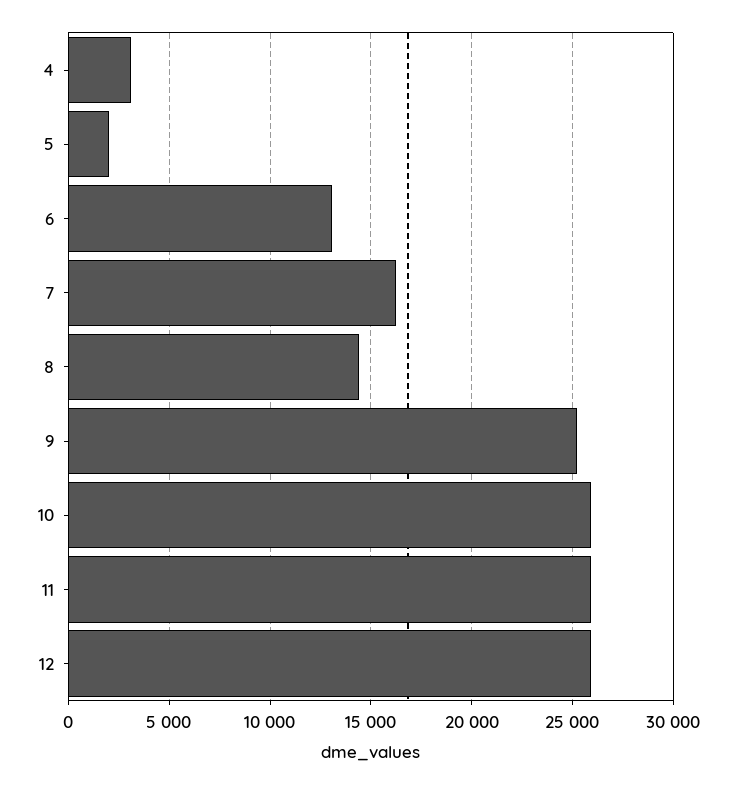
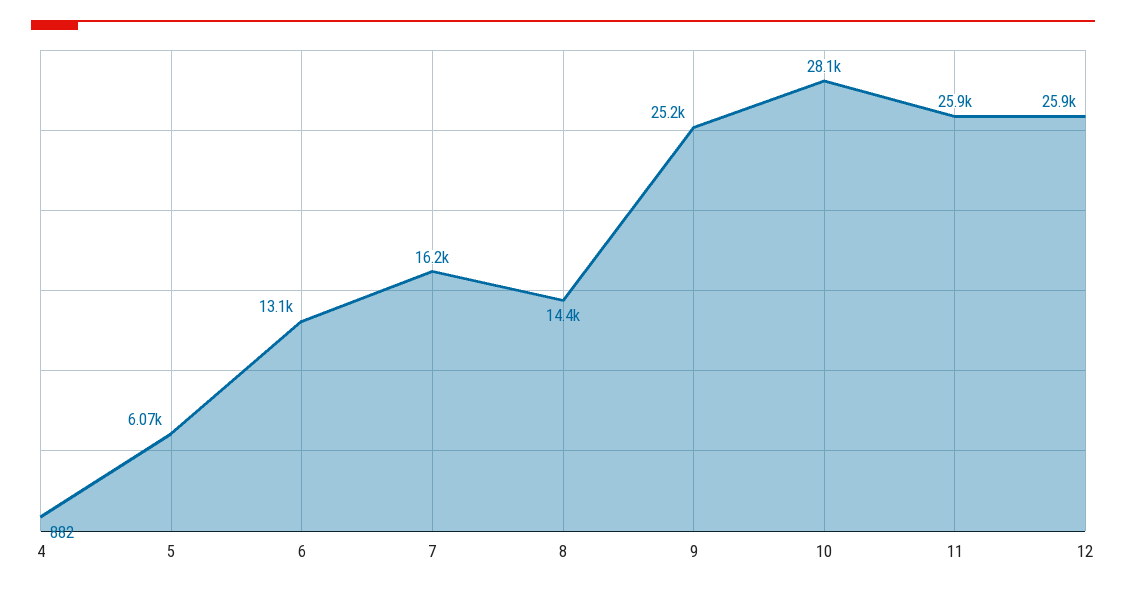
4: 3000 -> 882
5: 2000 -> 6070
10: 26000 -> 28100

